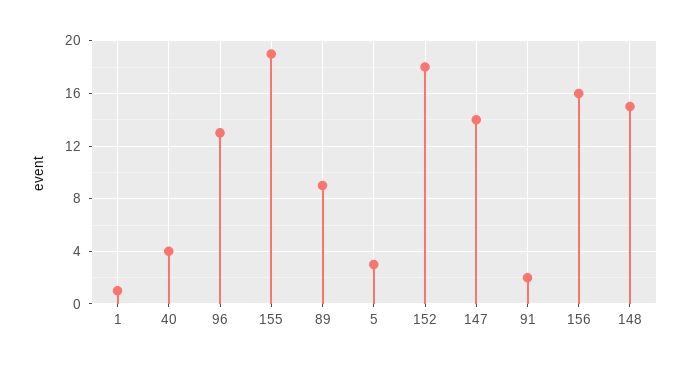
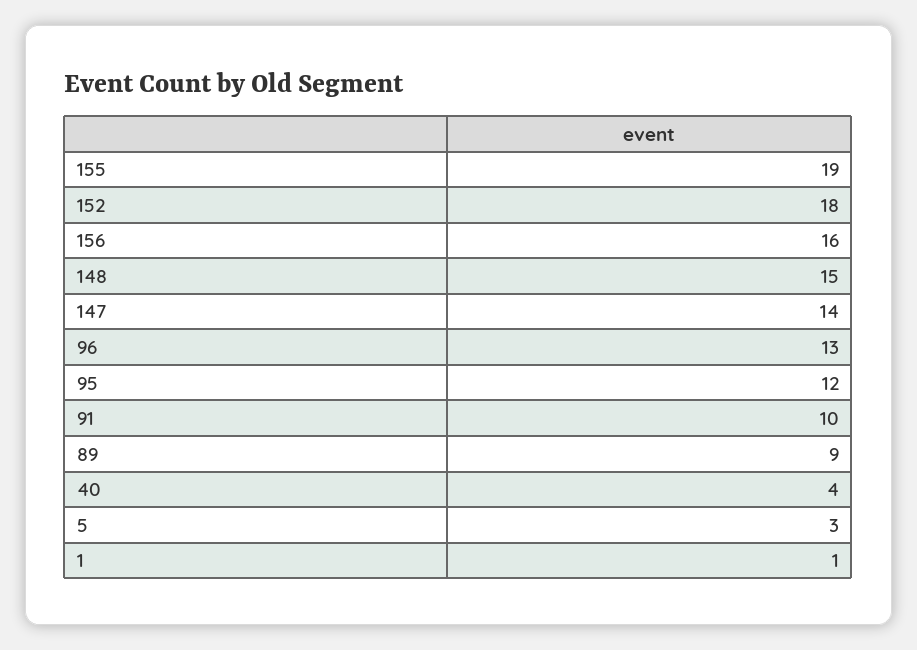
91: 2 -> 10
95: none -> 12

